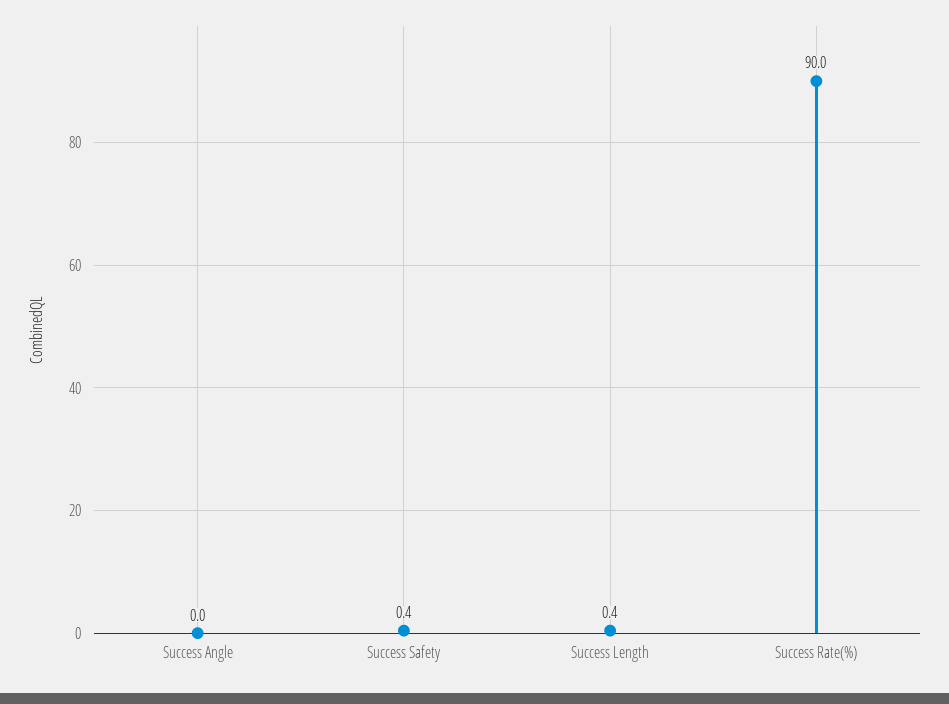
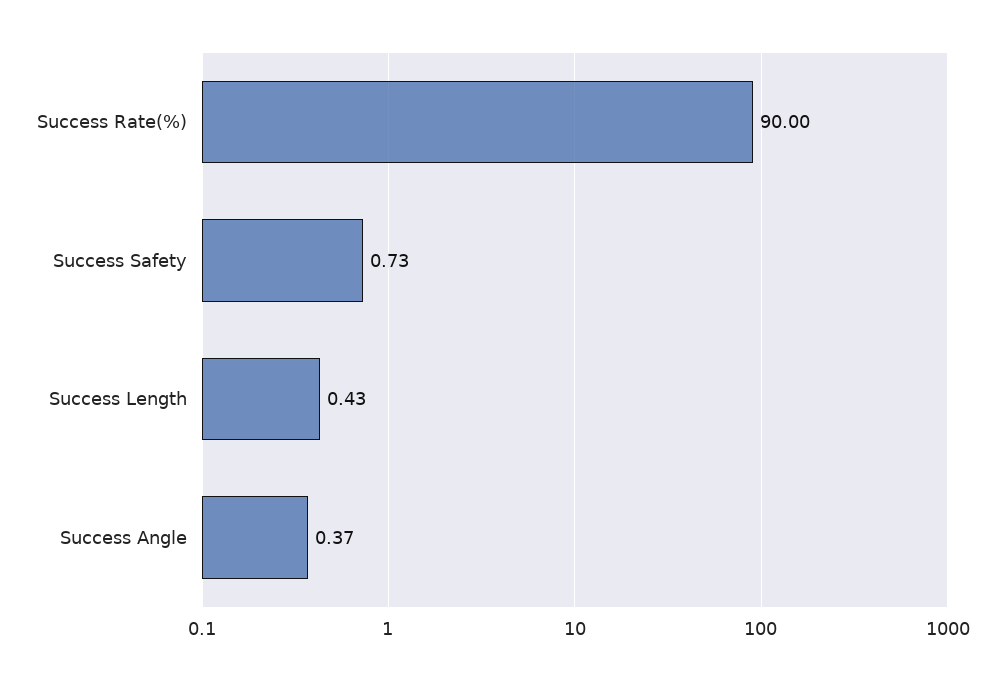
Success Angle: 0 -> 0.37
Success Safety: 0.4 -> 0.73

